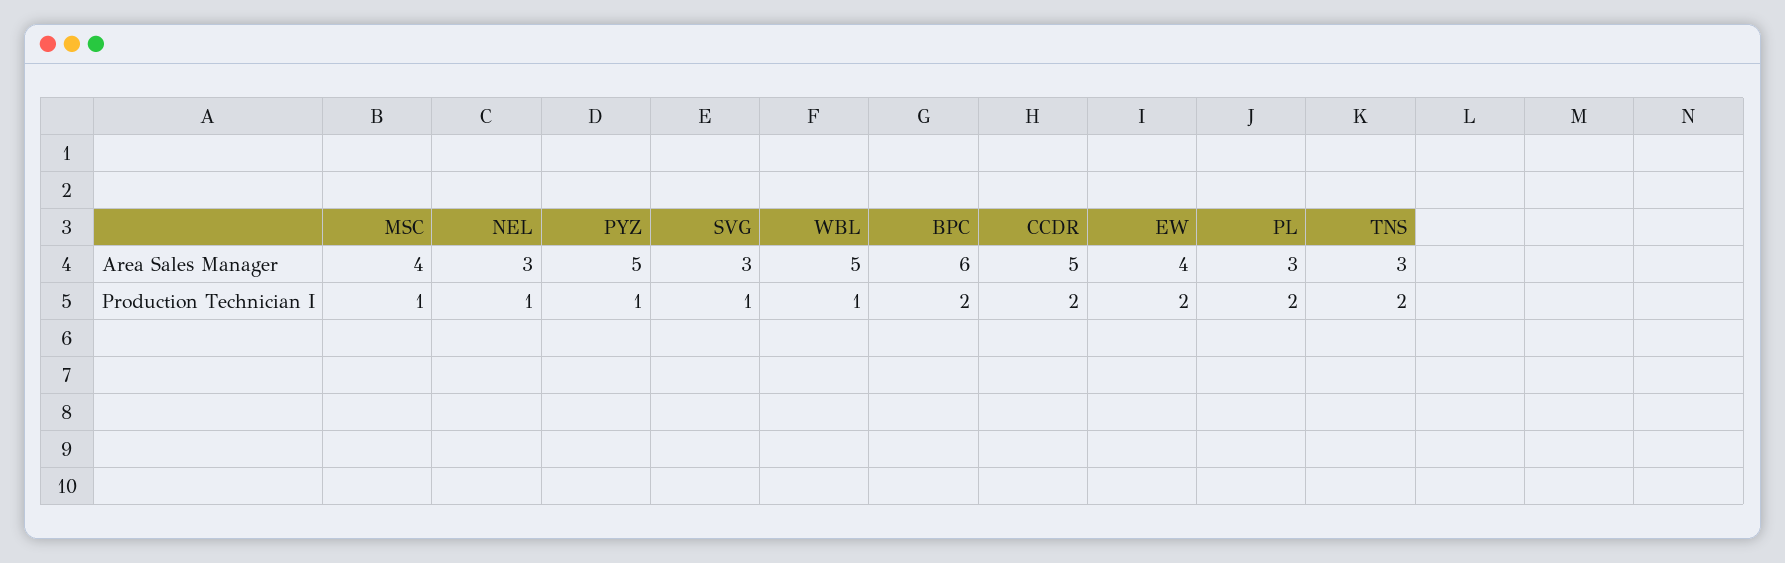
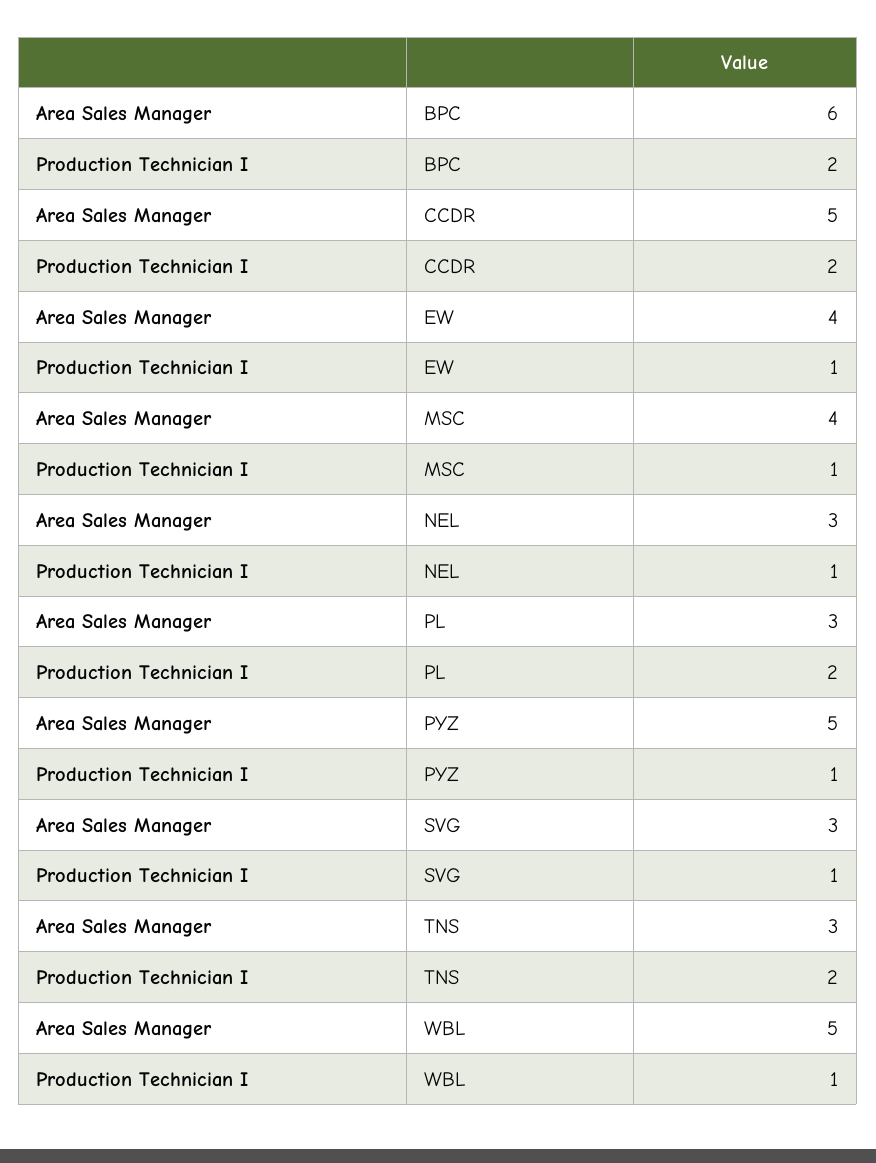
EW, Production Technician I: 2 -> 1

